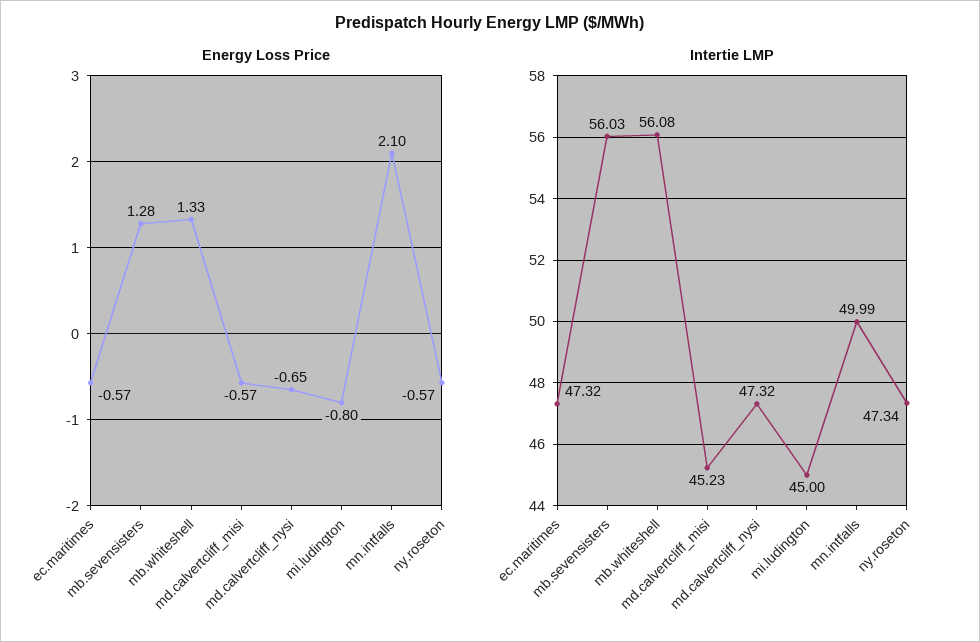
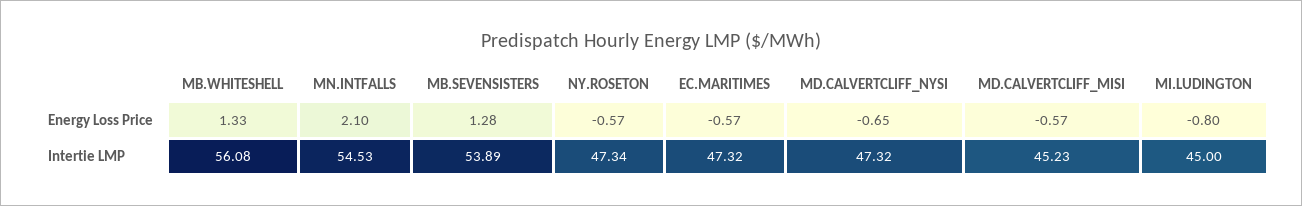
Intertie LMP, mb.sevensisters: 56.03 -> 53.89
Intertie LMP, mn.intfalls: 49.99 -> 54.53

